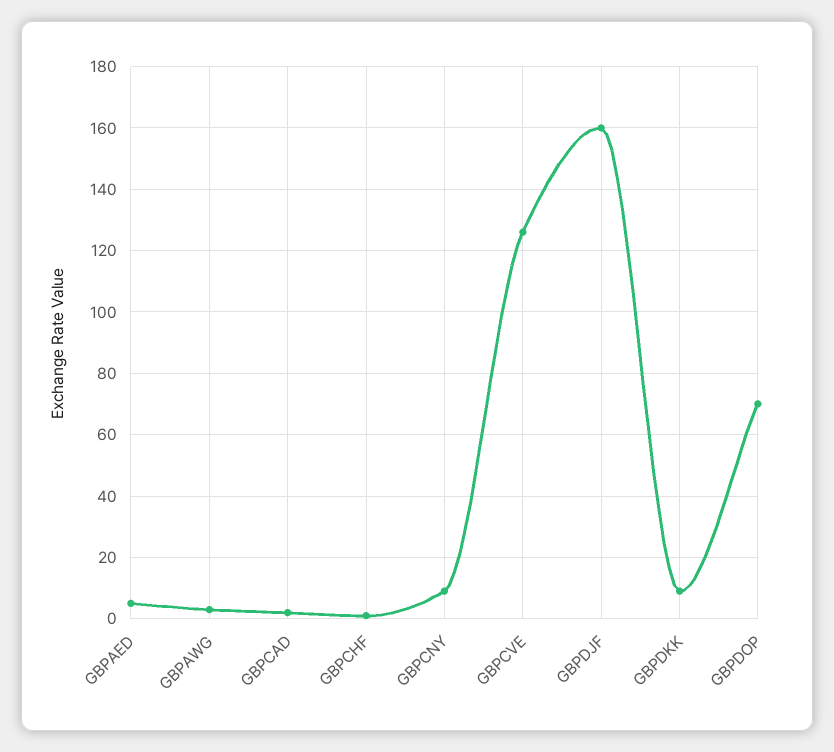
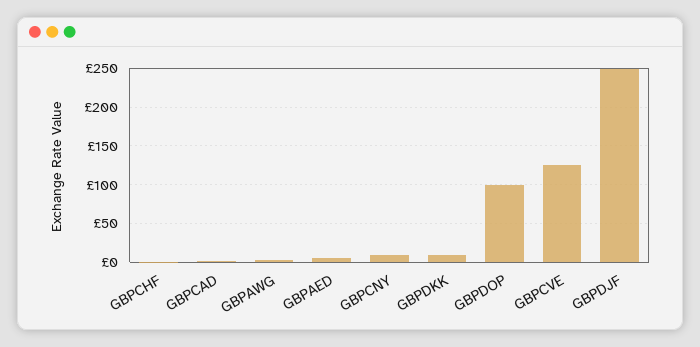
GBPDJF: 160 -> 250
GBPDOP: 70 -> 100

